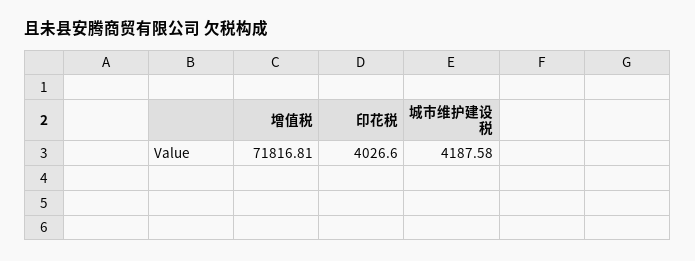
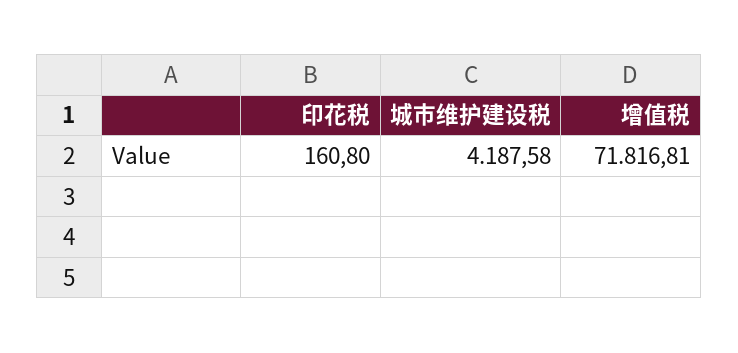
印花税: 4026.6 -> 160.8

